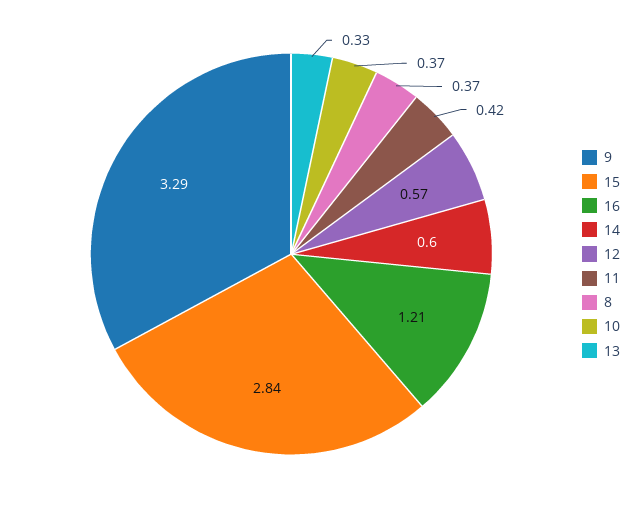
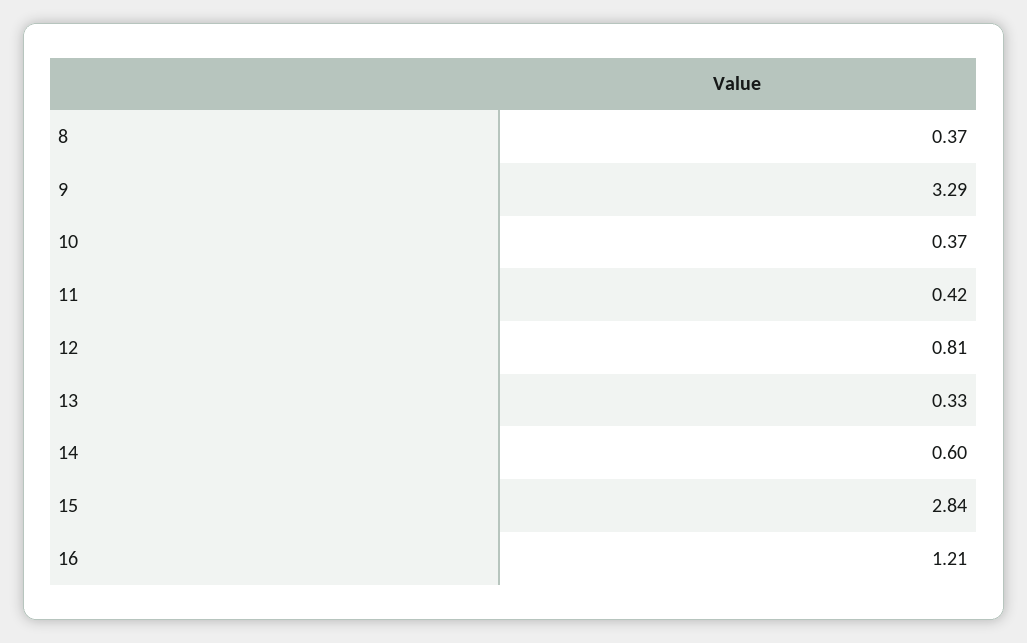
12: 0.57 -> 0.81

